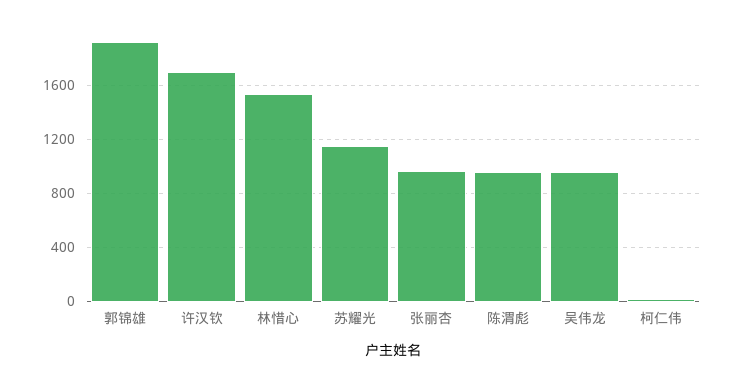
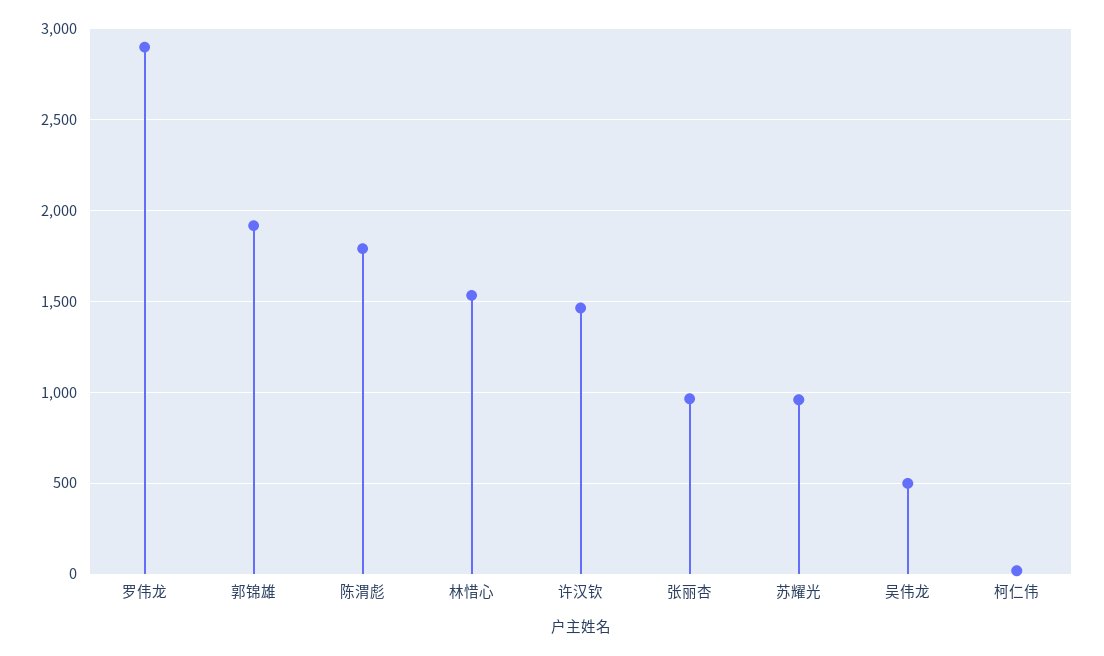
许汉钦: 1700 -> 1450
苏耀光: 1150 -> 950
陈渭彪: 950 -> 1800
吴伟龙: 950 -> 500
罗伟龙: none -> 2900

